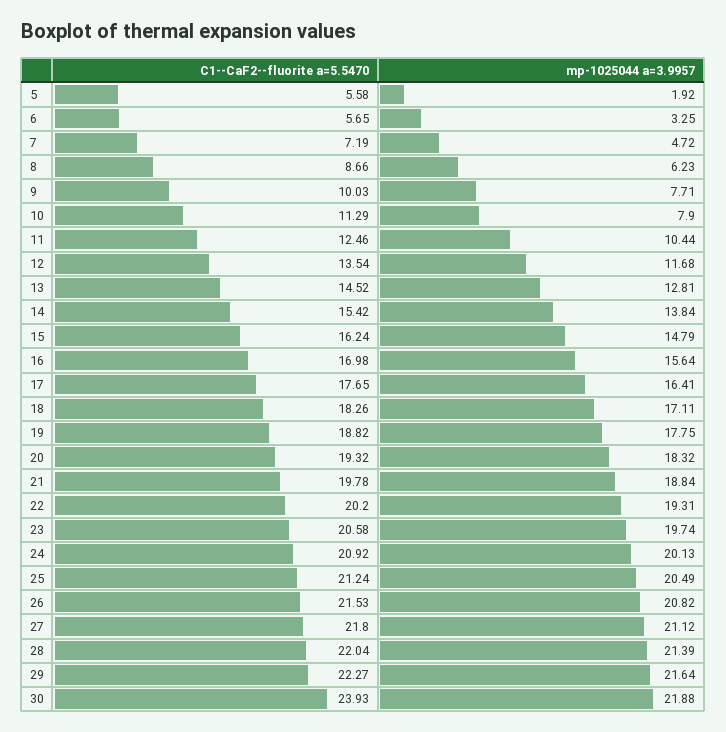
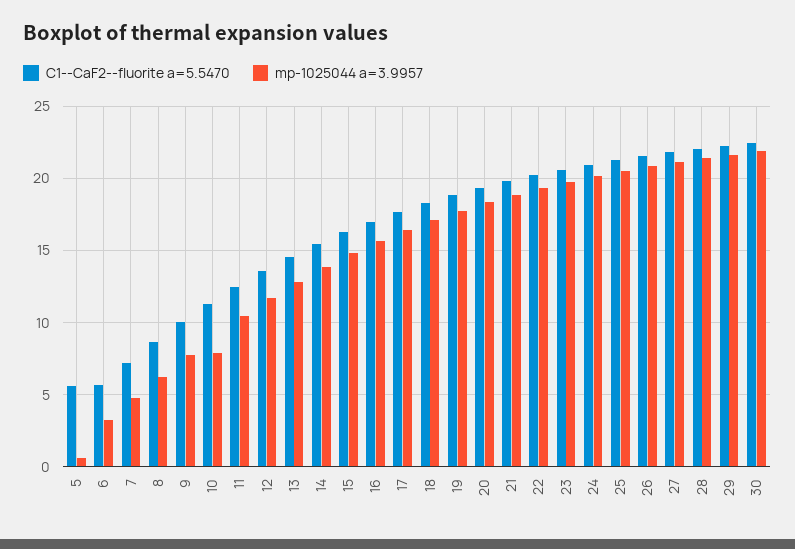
mp-1025044 a=3.9957, 5: 1.92 -> 0.5
C1--CaF2--fluorite a=5.5470, 30: 23.93 -> 22.5

